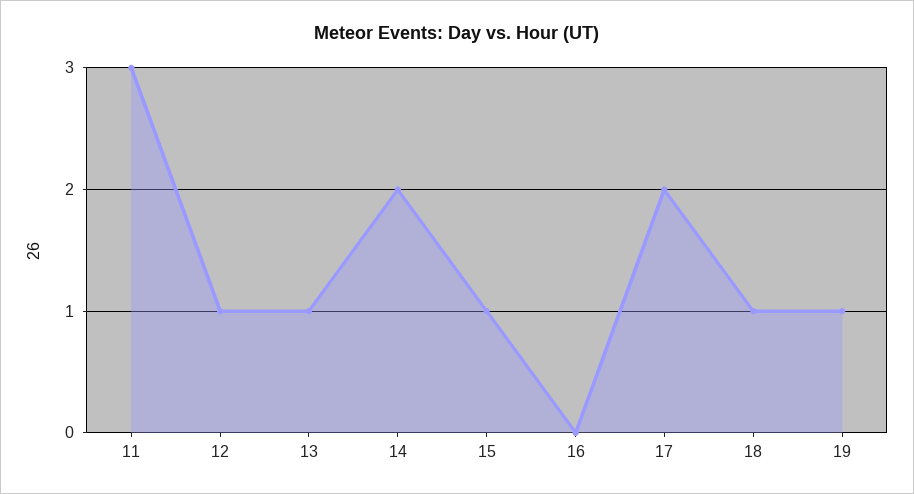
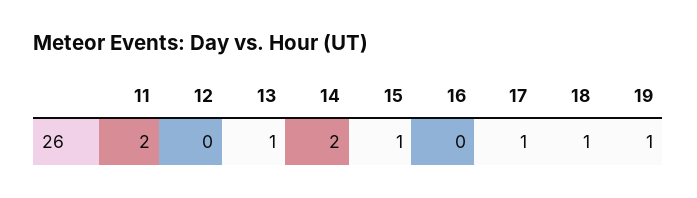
11: 3 -> 2
12: 1 -> 0
17: 2 -> 1

